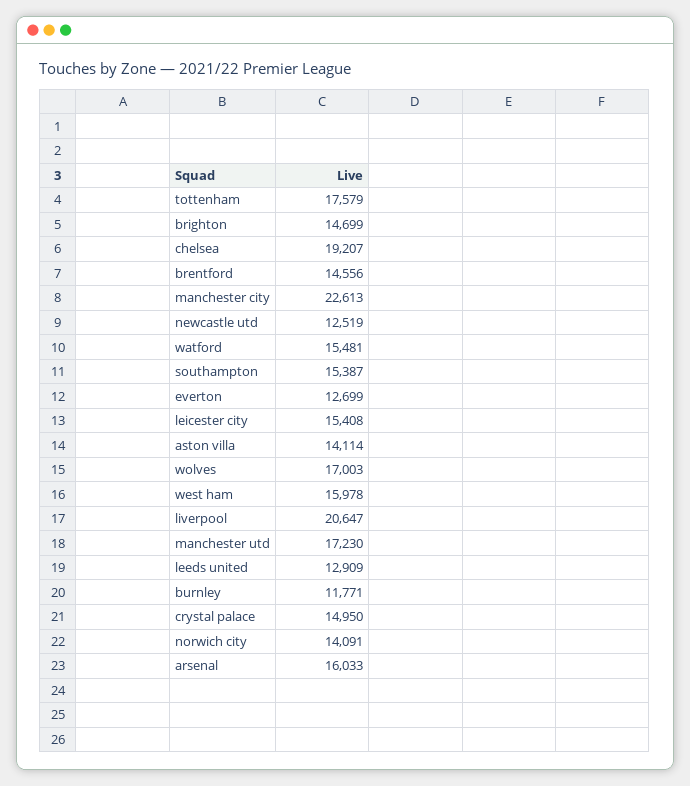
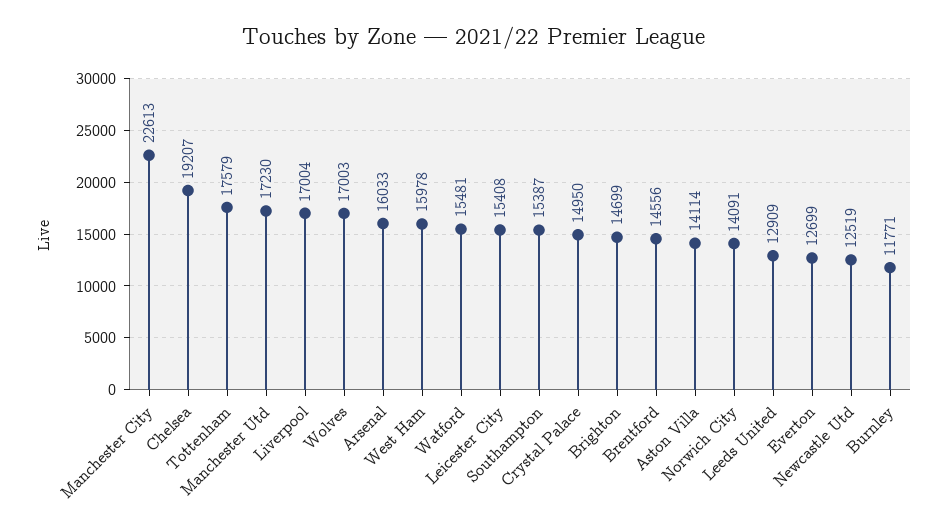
liverpool: 20647 -> 17004

